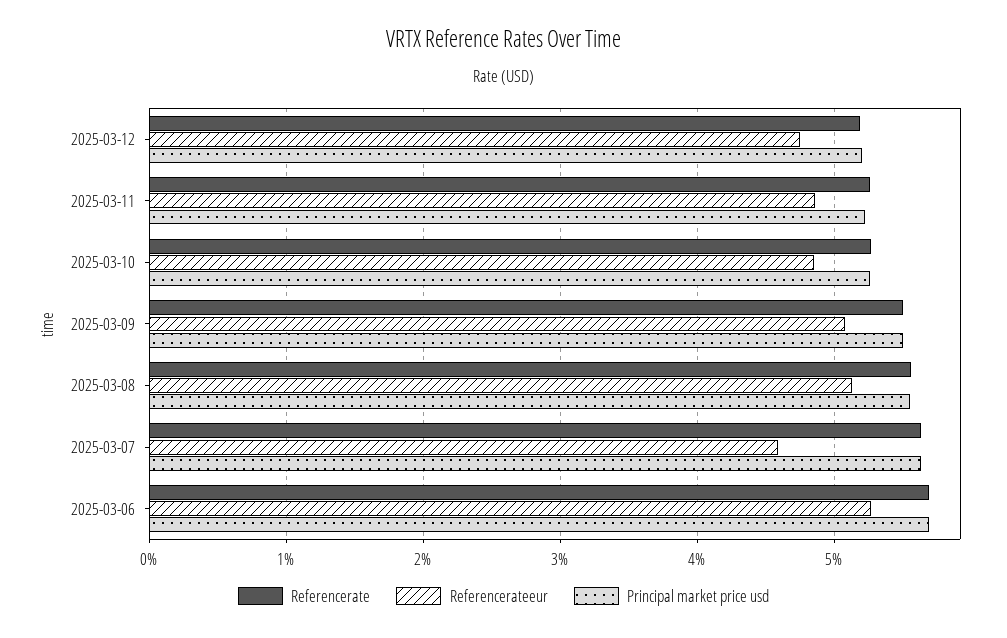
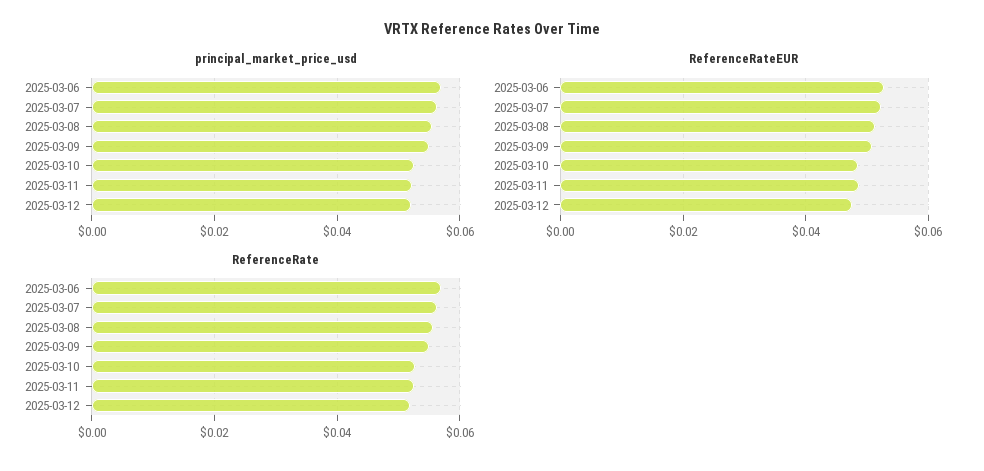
Referencerateeur, 2025-03-07: 0.046 -> 0.052

